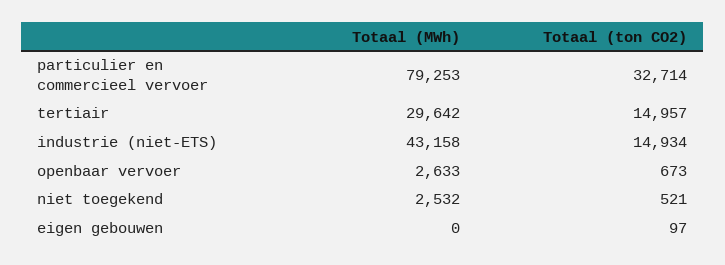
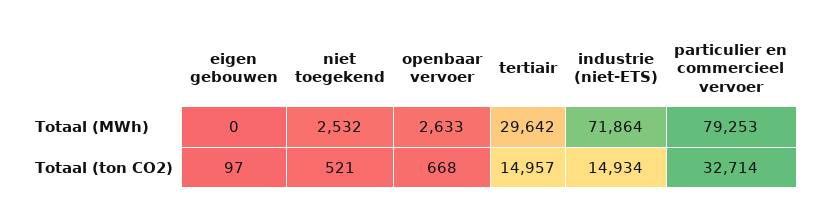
Totaal (MWh), industrie (niet-ETS): 43158 -> 71864
Totaal (ton CO2), openbaar vervoer: 673 -> 668

